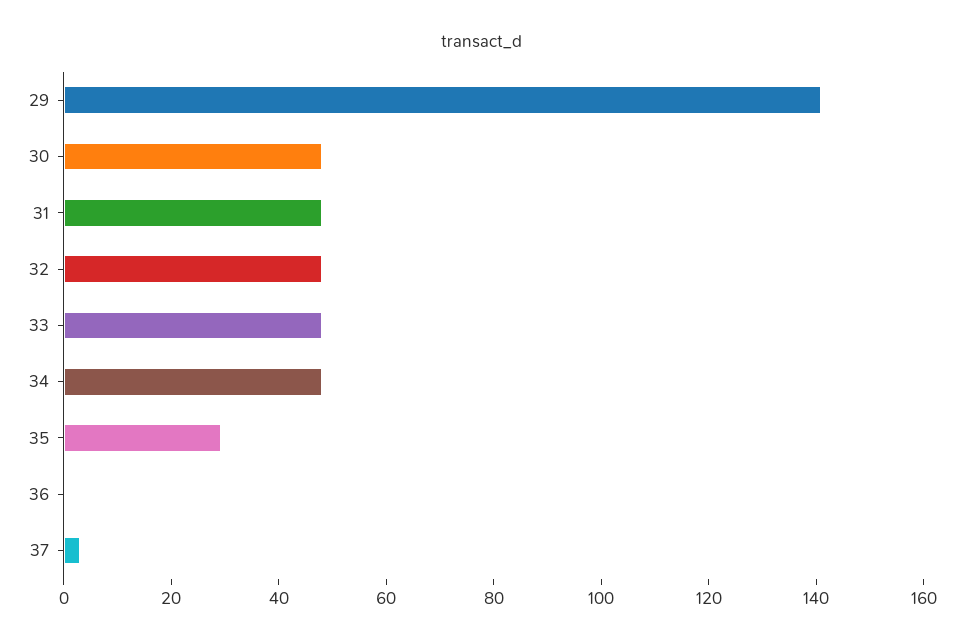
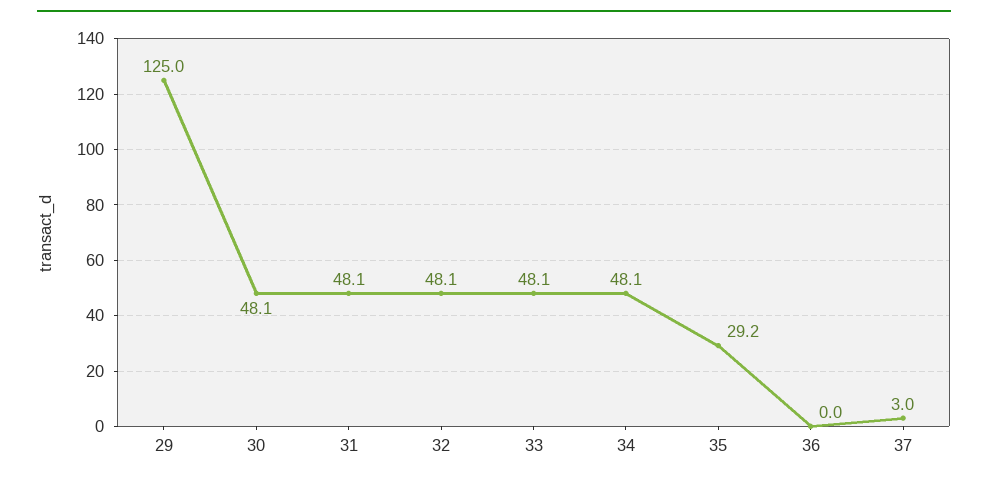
29: 140 -> 125

